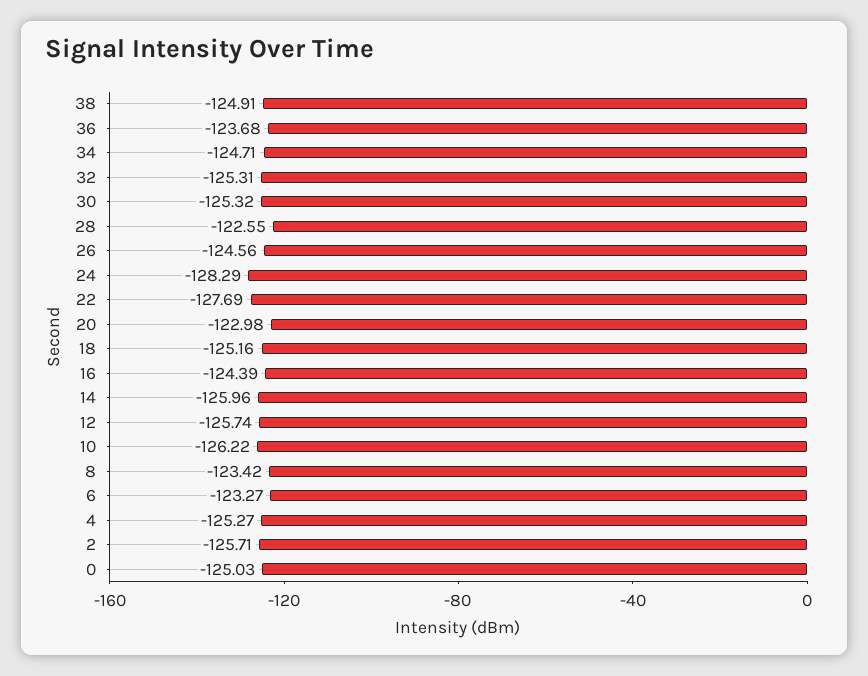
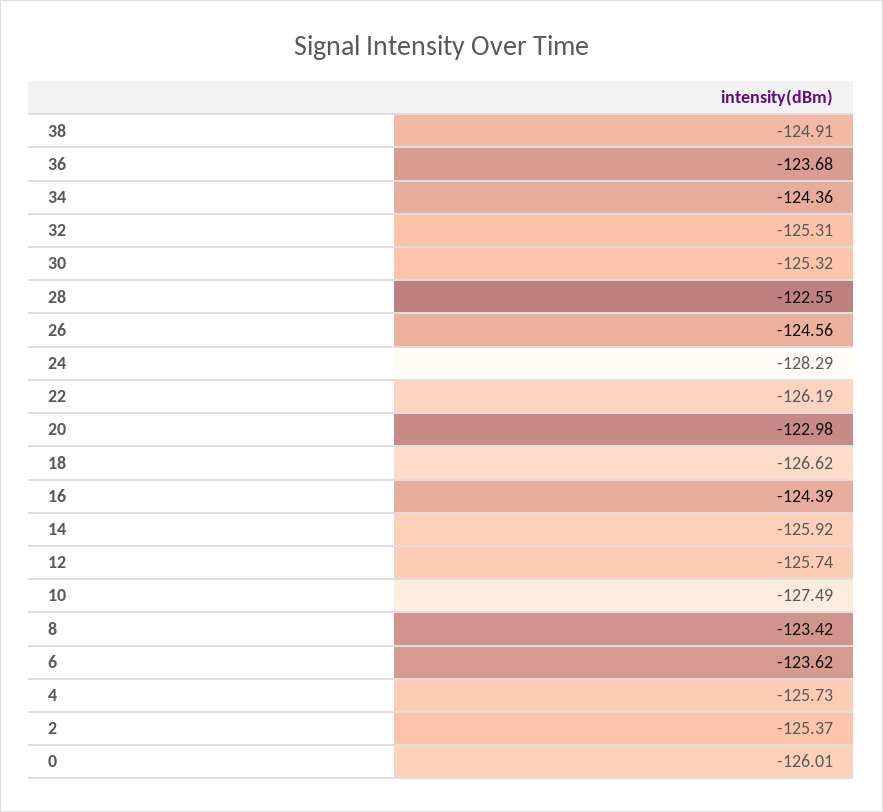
34: -124.71 -> -124.36
22: -127.69 -> -126.19
18: -125.16 -> -126.62
14: -125.96 -> -125.92
10: -126.22 -> -127.49
6: -123.27 -> -123.62
4: -125.27 -> -125.73
2: -125.71 -> -125.37
0: -125.03 -> -126.01

